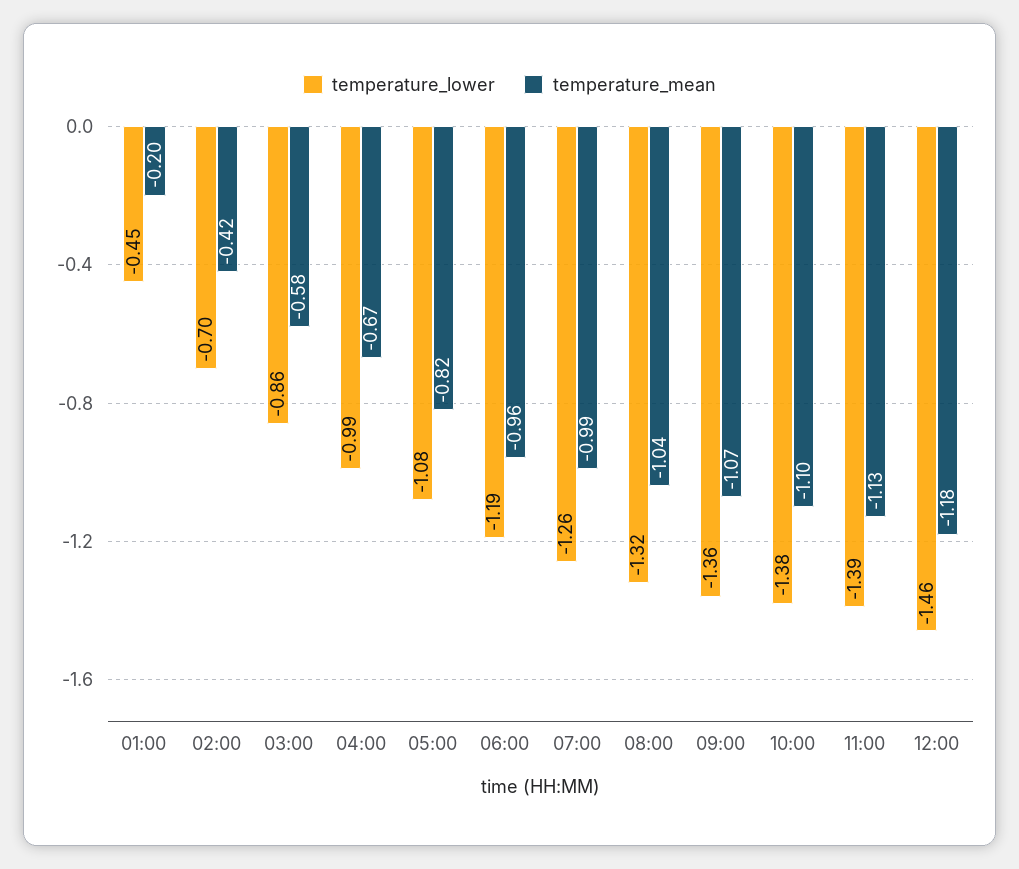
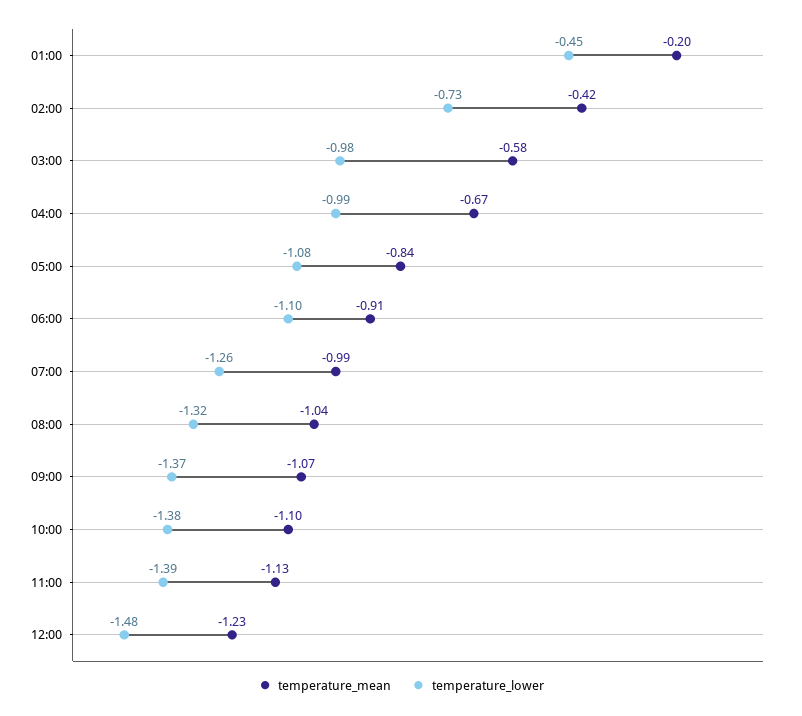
temperature_lower, 02:00: -0.7 -> -0.73
temperature_lower, 03:00: -0.86 -> -0.98
temperature_mean, 05:00: -0.82 -> -0.84
temperature_lower, 06:00: -1.19 -> -1.1
temperature_mean, 06:00: -0.96 -> -0.91
temperature_lower, 09:00: -1.36 -> -1.37
temperature_lower, 12:00: -1.46 -> -1.48
temperature_mean, 12:00: -1.18 -> -1.23

